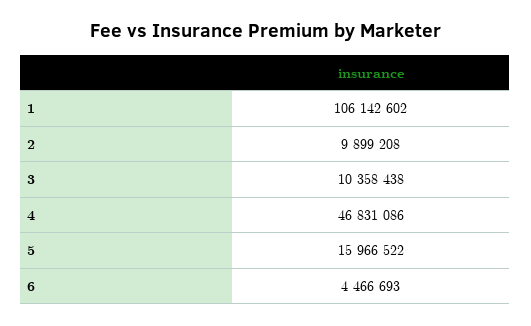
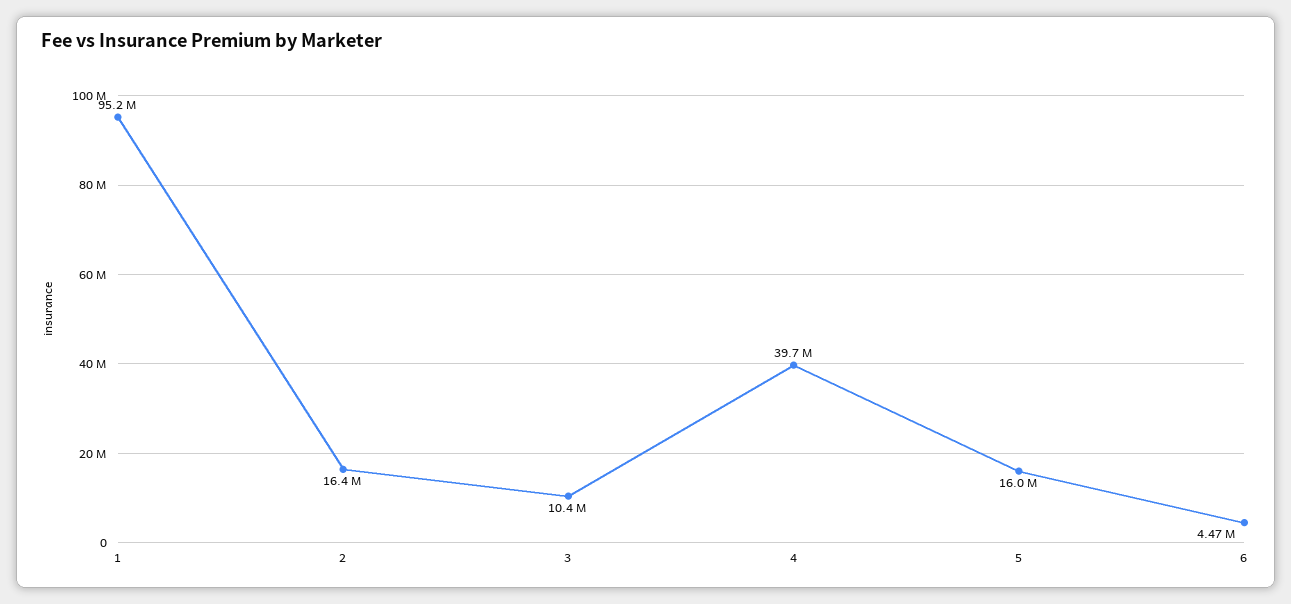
1: 106142602 -> 95200000
2: 9899208 -> 16400000
4: 46831086 -> 39700000

